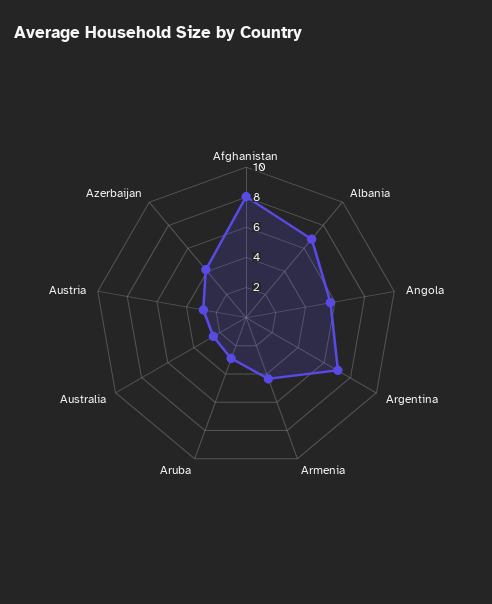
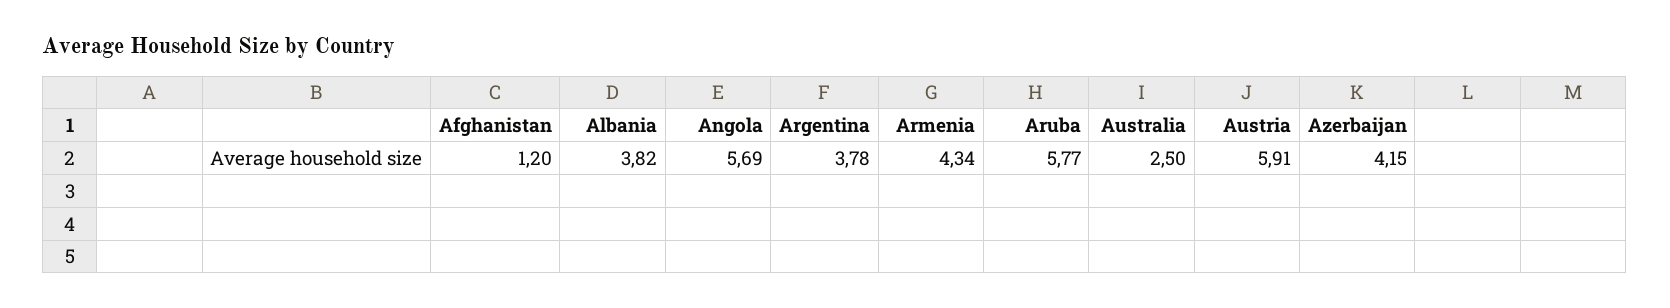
Afghanistan: 8 -> 1.2
Albania: 7 -> 3.82
Argentina: 7 -> 3.78
Aruba: 3 -> 5.77
Austria: 3 -> 5.91

